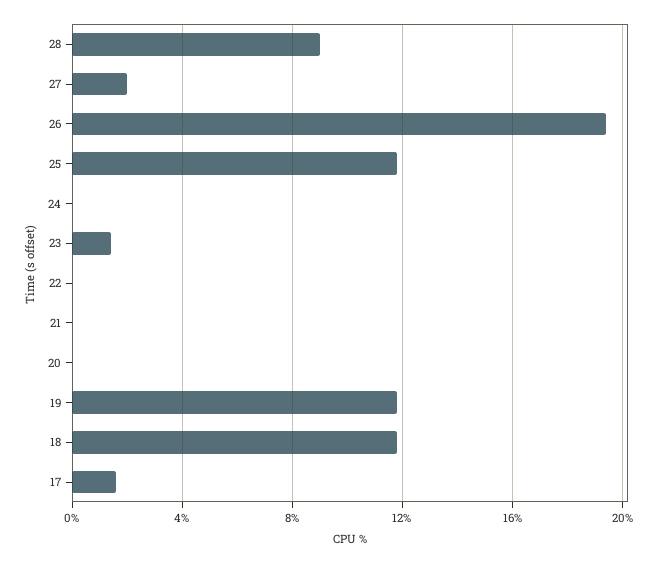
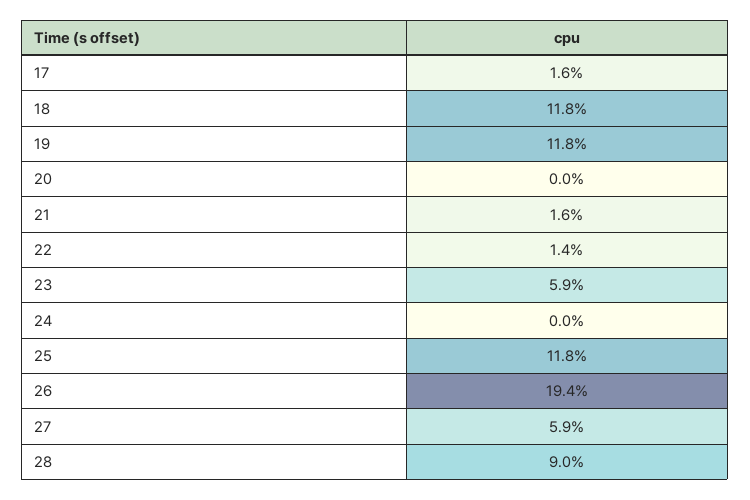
27: 2 -> 5.9
23: 1.5 -> 5.9
22: 0 -> 1.4
21: 0 -> 1.6

